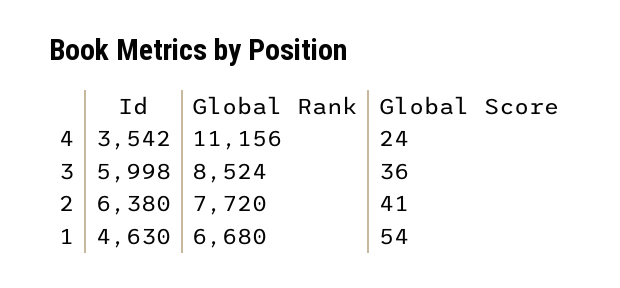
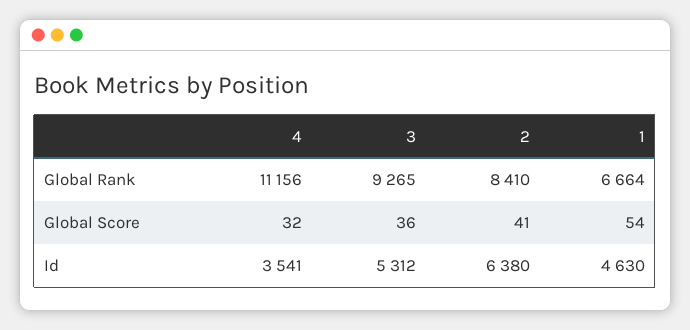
Id, 4: 3542 -> 3541
Global Score, 4: 24 -> 32
Id, 3: 5998 -> 5312
Global Rank, 3: 8524 -> 9265
Global Rank, 2: 7720 -> 8410
Global Rank, 1: 6680 -> 6664

